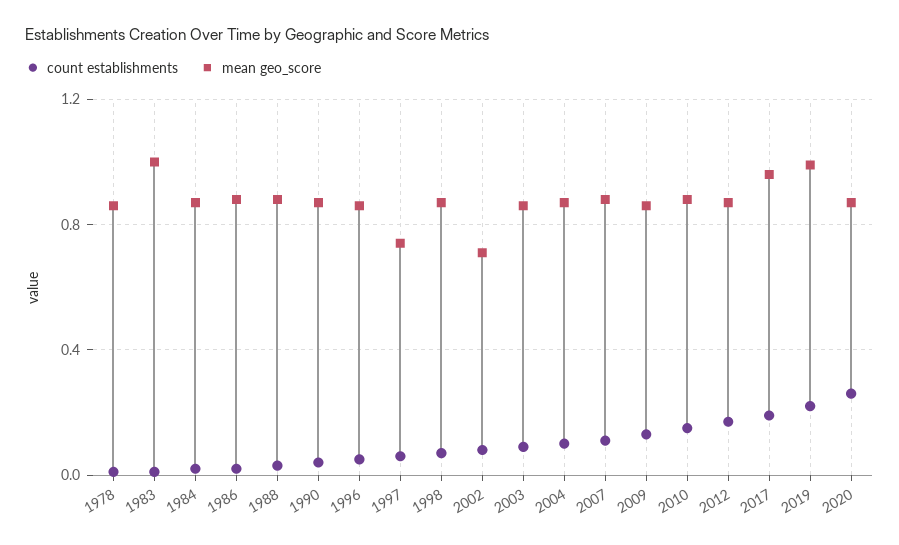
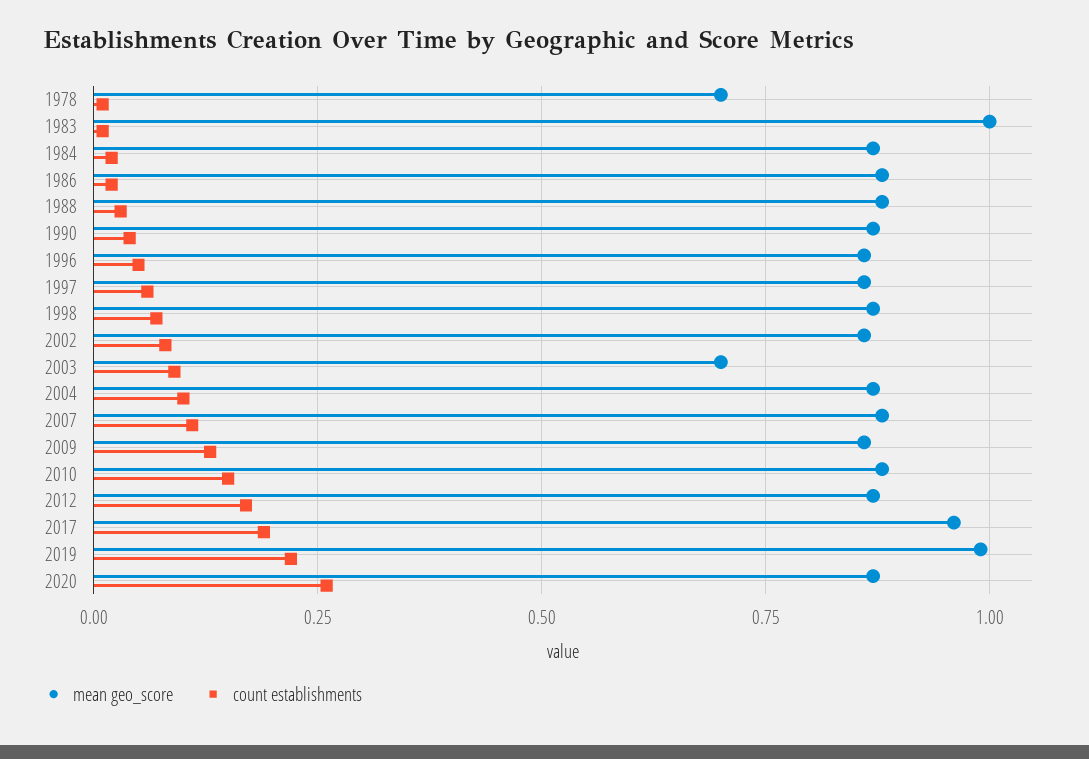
mean geo_score, 1978: 0.85 -> 0.7
mean geo_score, 1997: 0.75 -> 0.85
mean geo_score, 2002: 0.7 -> 0.85
mean geo_score, 2003: 0.85 -> 0.7

